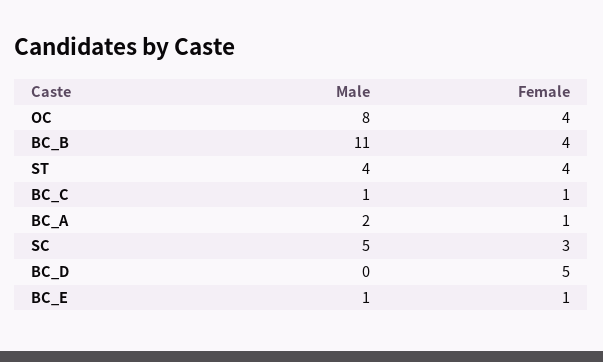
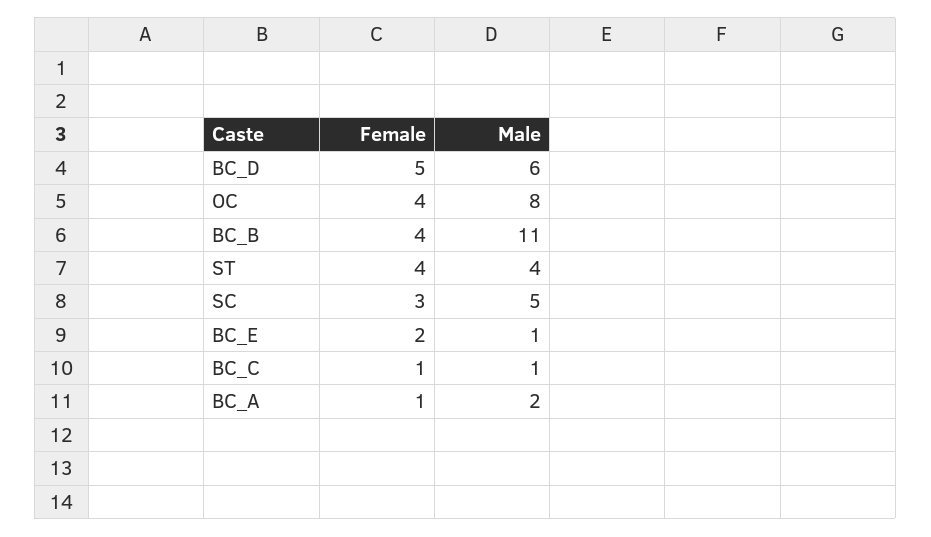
Male, BC_D: 0 -> 6
Female, BC_E: 1 -> 2

